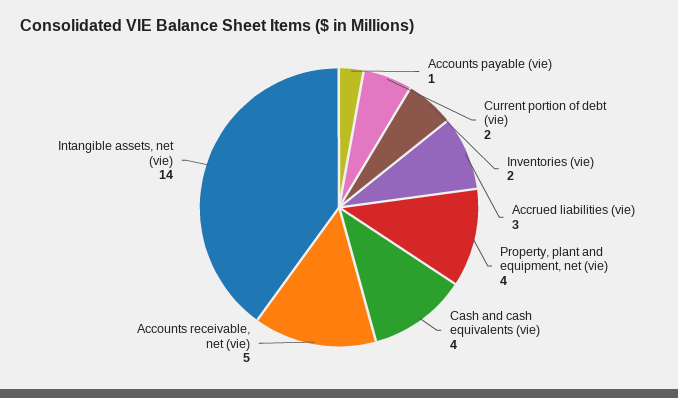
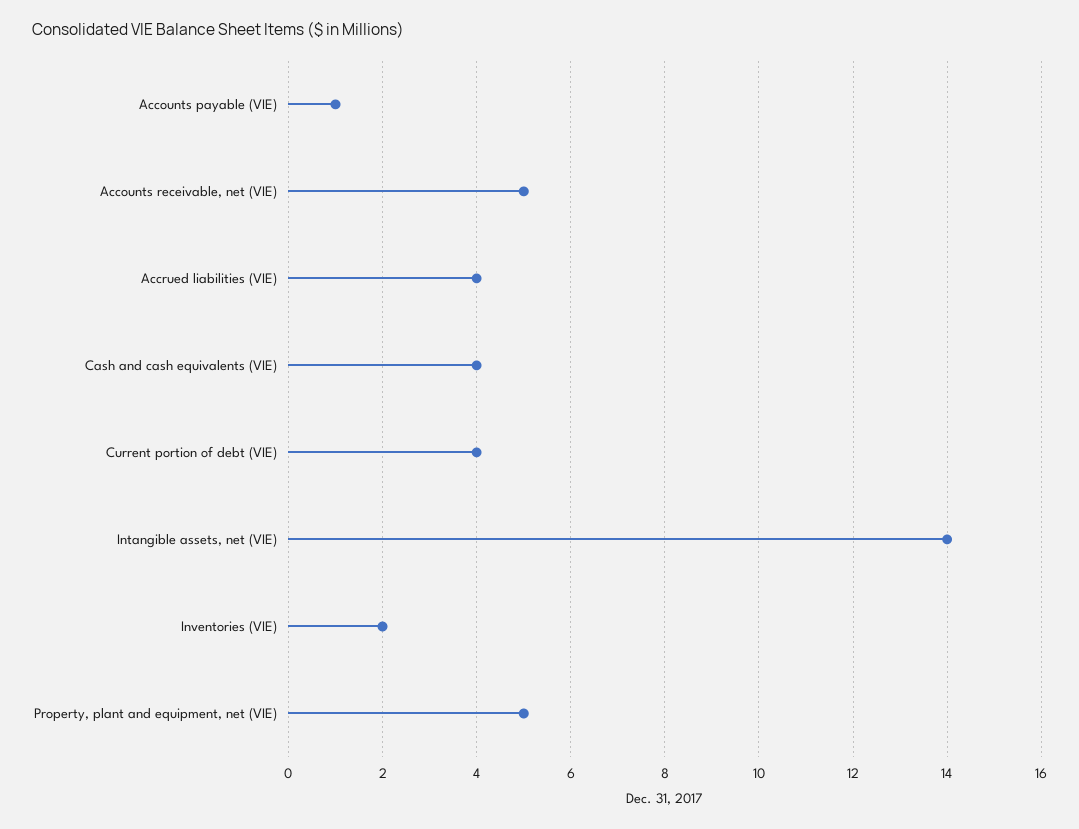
Current portion of debt (vie): 2 -> 4
Accrued liabilities (vie): 3 -> 4
Property, plant and equipment, net (vie): 4 -> 5

